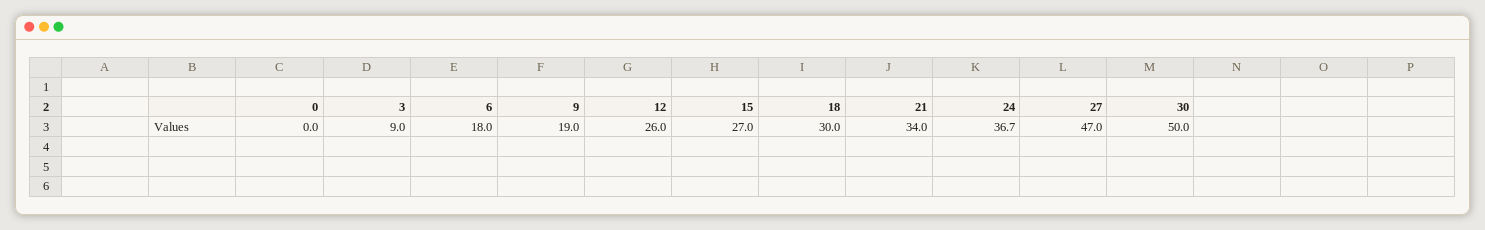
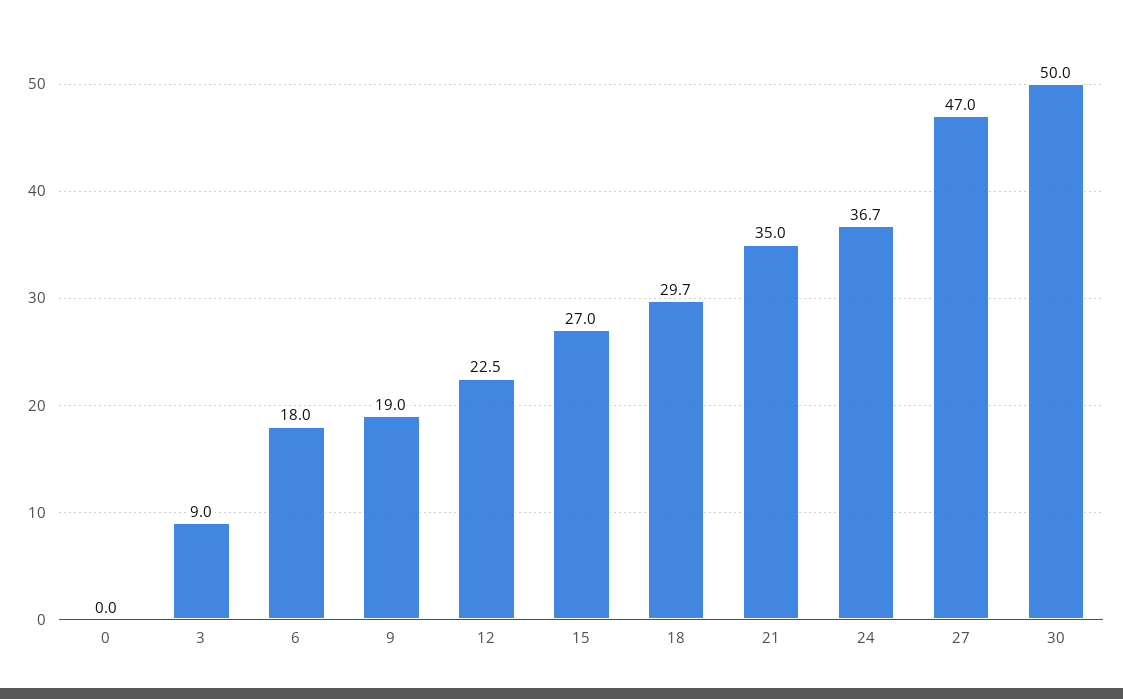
12: 26 -> 22.5
18: 30 -> 29.7
21: 34 -> 35

